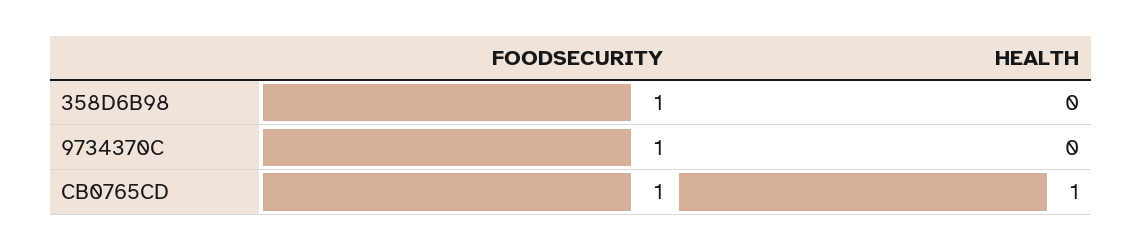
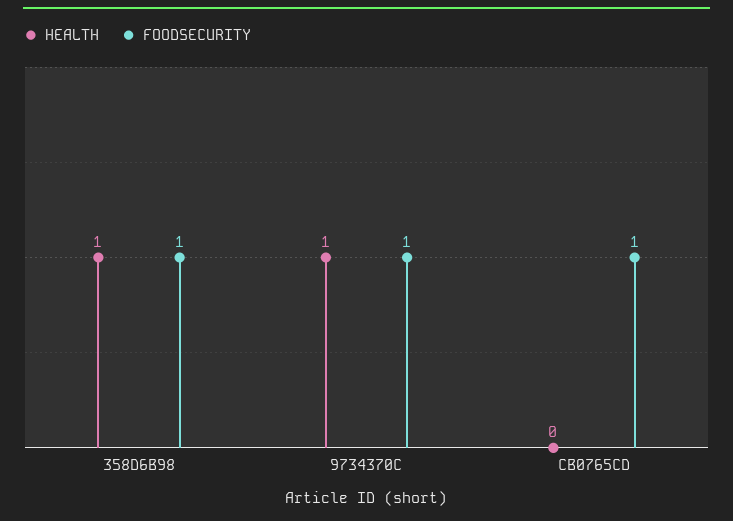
HEALTH, 358D6B98: 0 -> 1
HEALTH, 9734370C: 0 -> 1
HEALTH, CB0765CD: 1 -> 0

